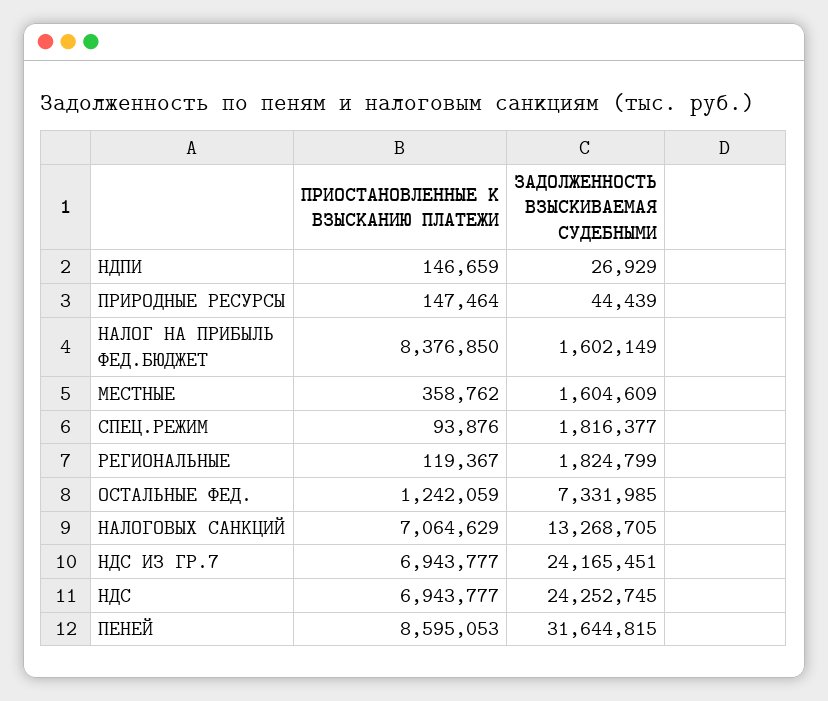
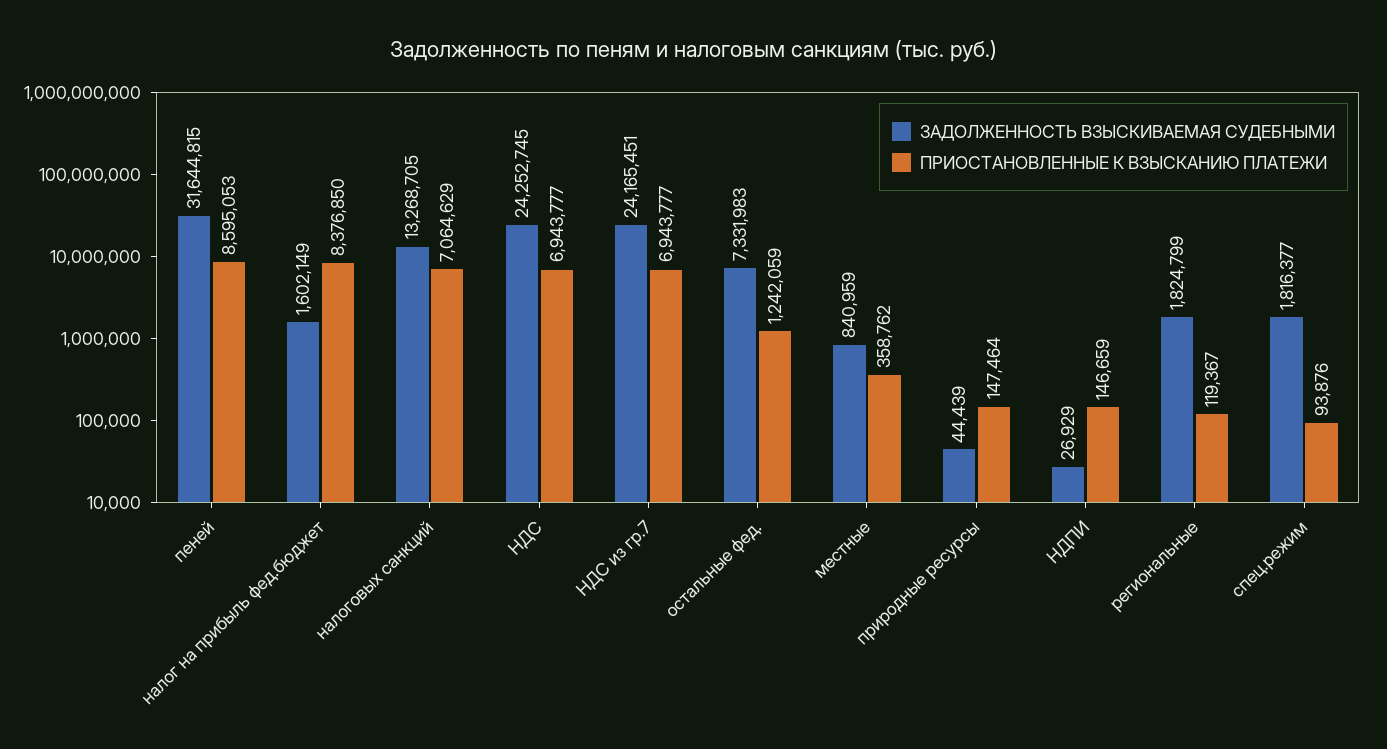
ЗАДОЛЖЕННОСТЬ ВЗЫСКИВАЕМАЯ СУДЕБНЫМИ, МЕСТНЫЕ: 1604609 -> 840959
ЗАДОЛЖЕННОСТЬ ВЗЫСКИВАЕМАЯ СУДЕБНЫМИ, ОСТАЛЬНЫЕ ФЕД.: 7331985 -> 7331983

